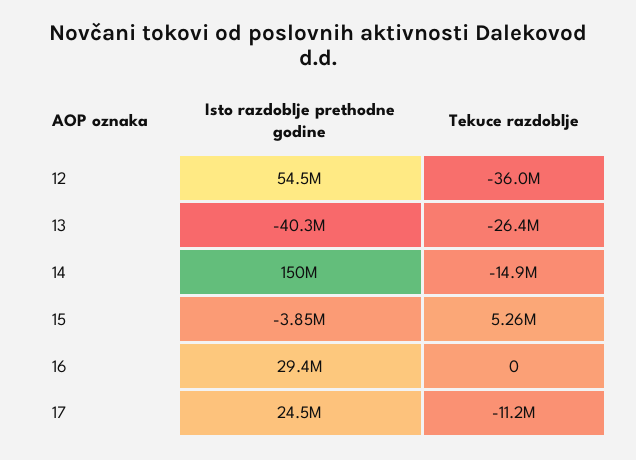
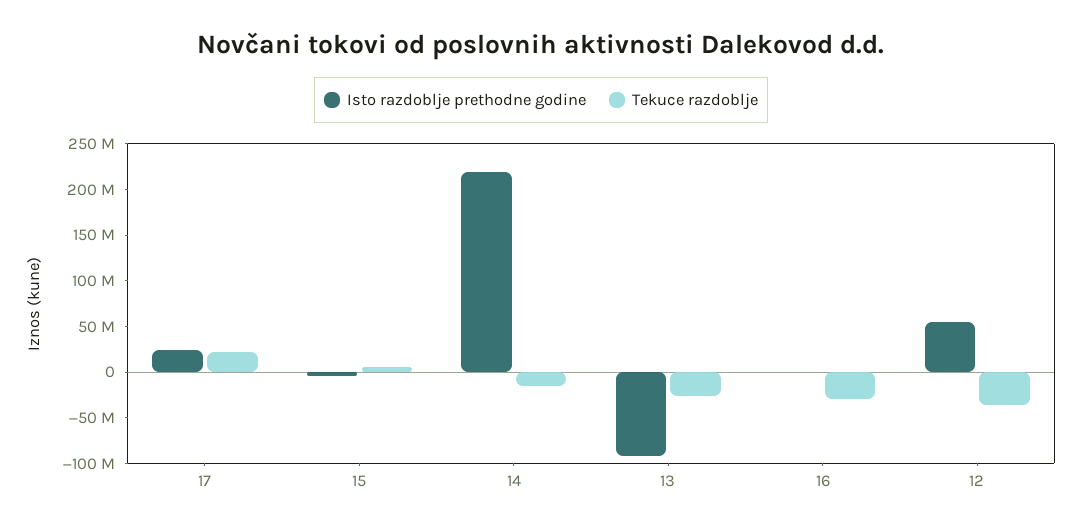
Isto razdoblje prethodne godine, 13: -40300000 -> -90000000
Isto razdoblje prethodne godine, 14: 150000000 -> 220000000
Isto razdoblje prethodne godine, 16: 29400000 -> 0
Tekuce razdoblje, 16: 0 -> -30000000
Tekuce razdoblje, 17: -11200000 -> 20000000

